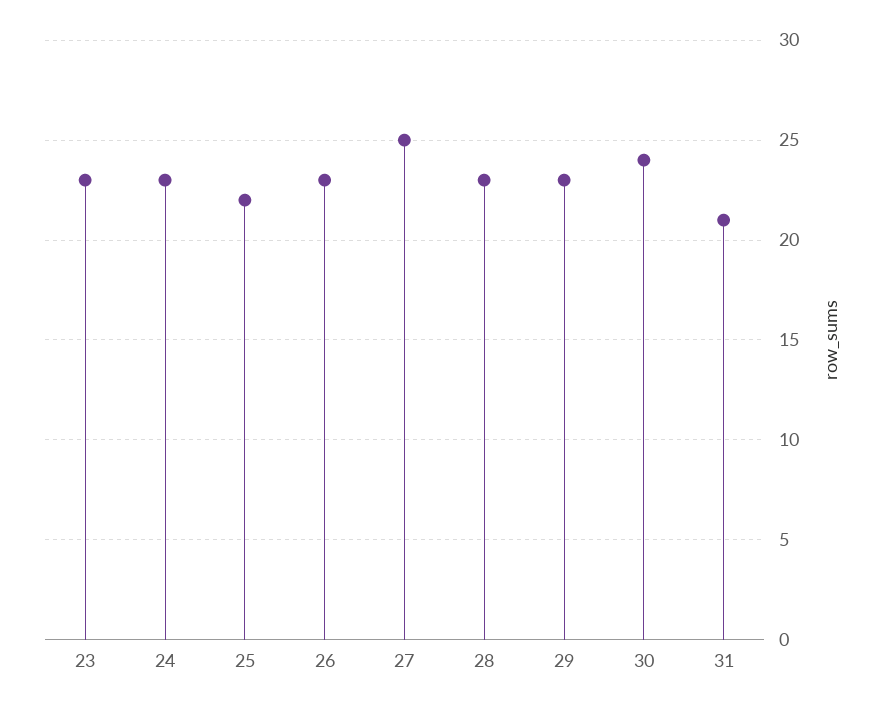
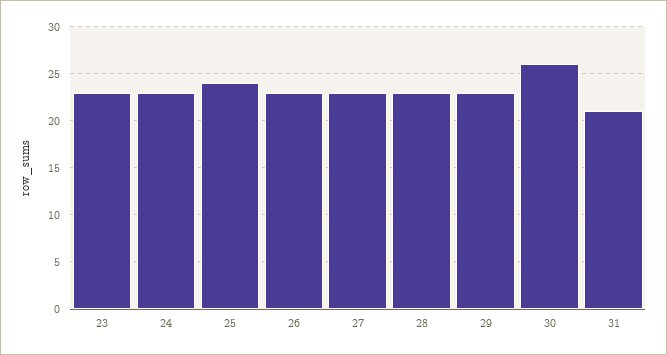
25: 22 -> 24
27: 25 -> 23
30: 24 -> 26

